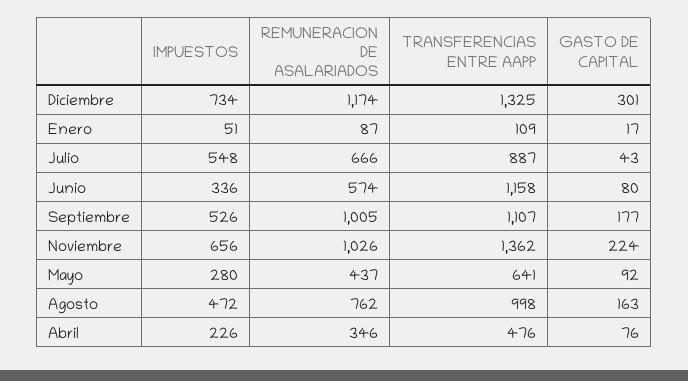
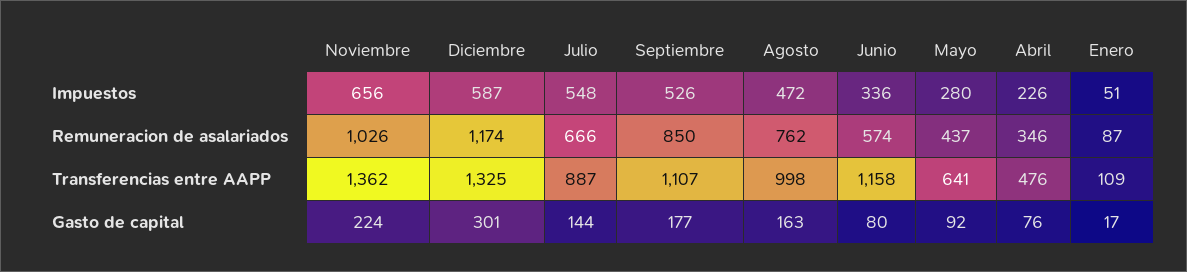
IMPUESTOS, Diciembre: 734 -> 587
GASTO DE CAPITAL, Julio: 43 -> 144
REMUNERACION DE ASALARIADOS, Septiembre: 1005 -> 850

